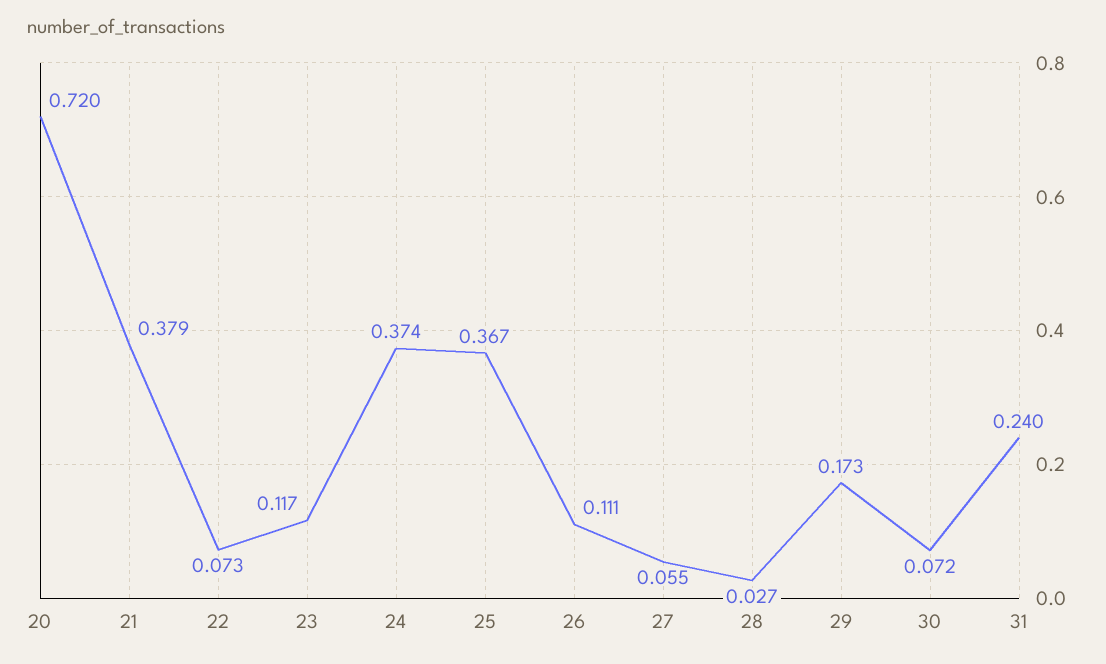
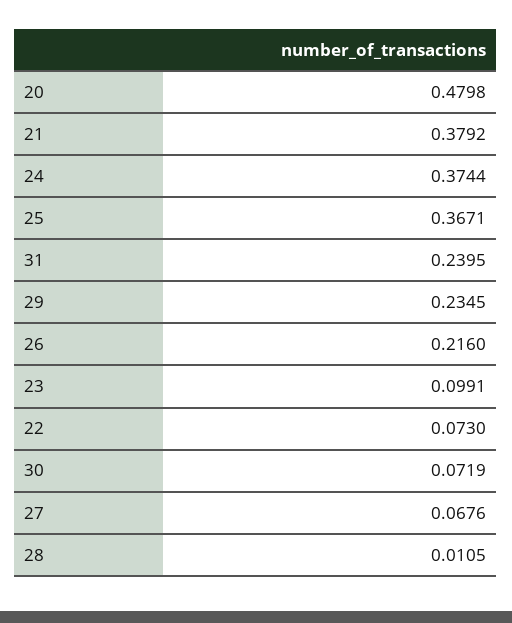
20: 0.72 -> 0.4798
23: 0.117 -> 0.0991
26: 0.111 -> 0.216
27: 0.055 -> 0.0676
28: 0.027 -> 0.0105
29: 0.173 -> 0.2345

